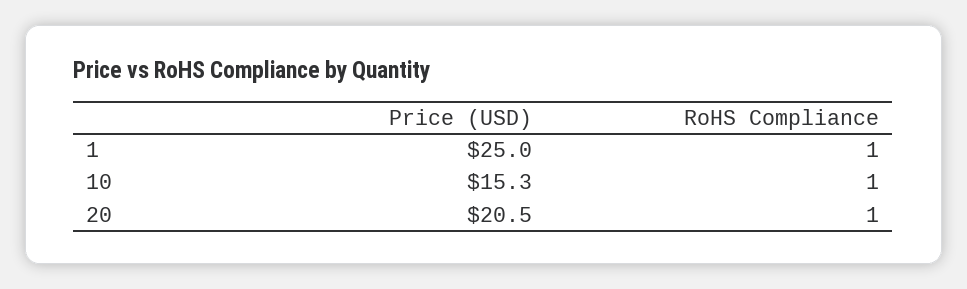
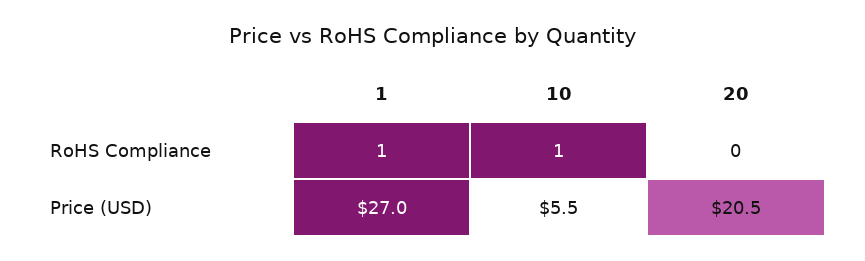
Price (USD), 1: 25 -> 27
Price (USD), 10: 15.3 -> 5.5
RoHS Compliance, 20: 1 -> 0

